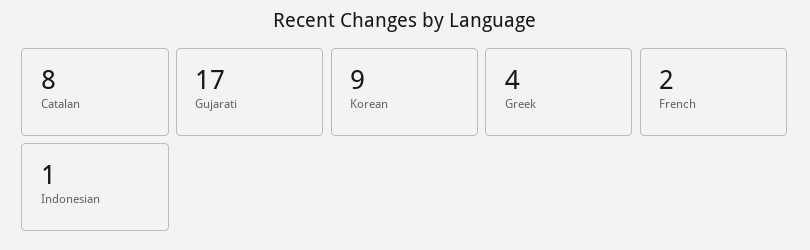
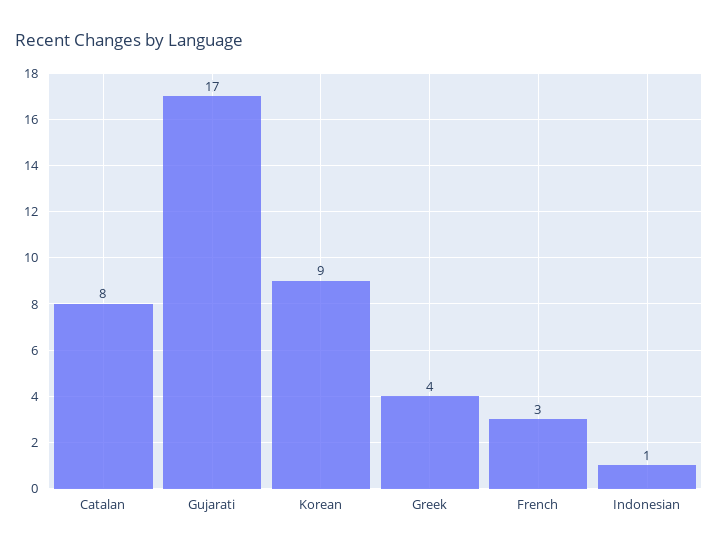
French: 2 -> 3

